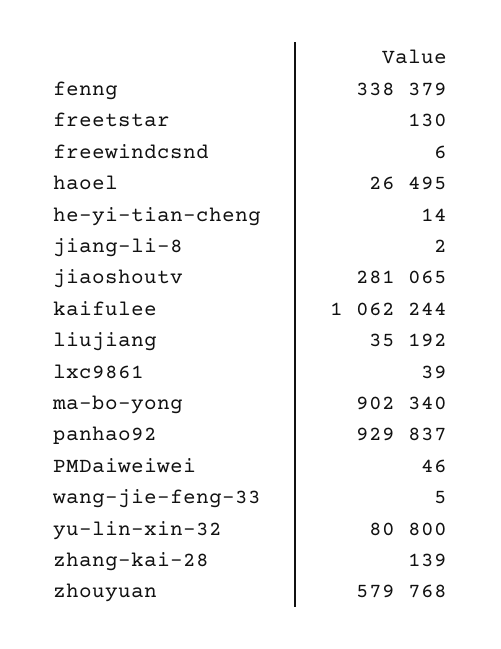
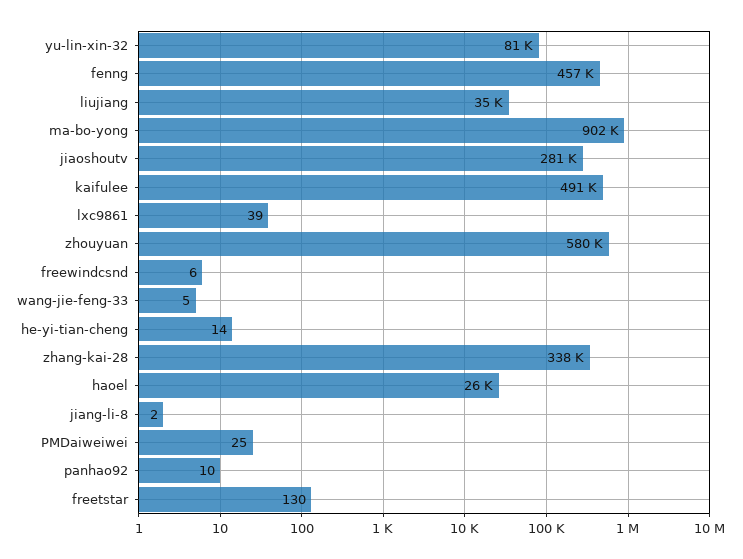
fenng: 338379 -> 457000
kaifulee: 1062244 -> 491000
panhao92: 929837 -> 10
PMDaiweiwei: 46 -> 25
zhang-kai-28: 139 -> 338000

